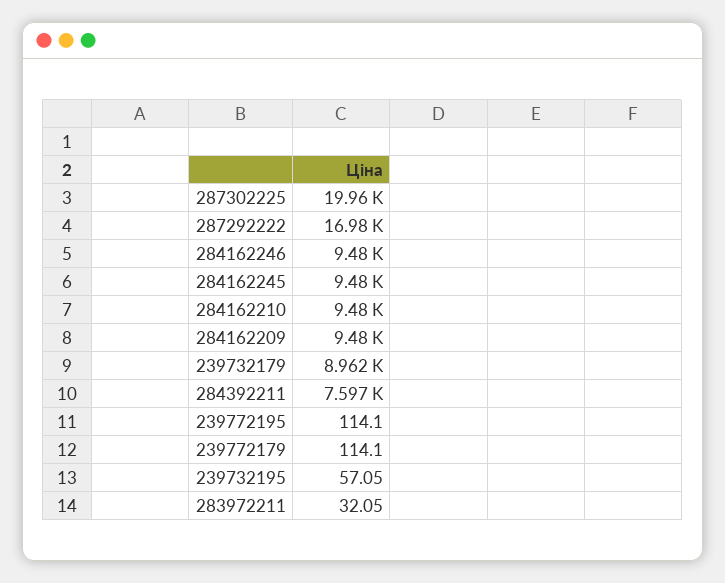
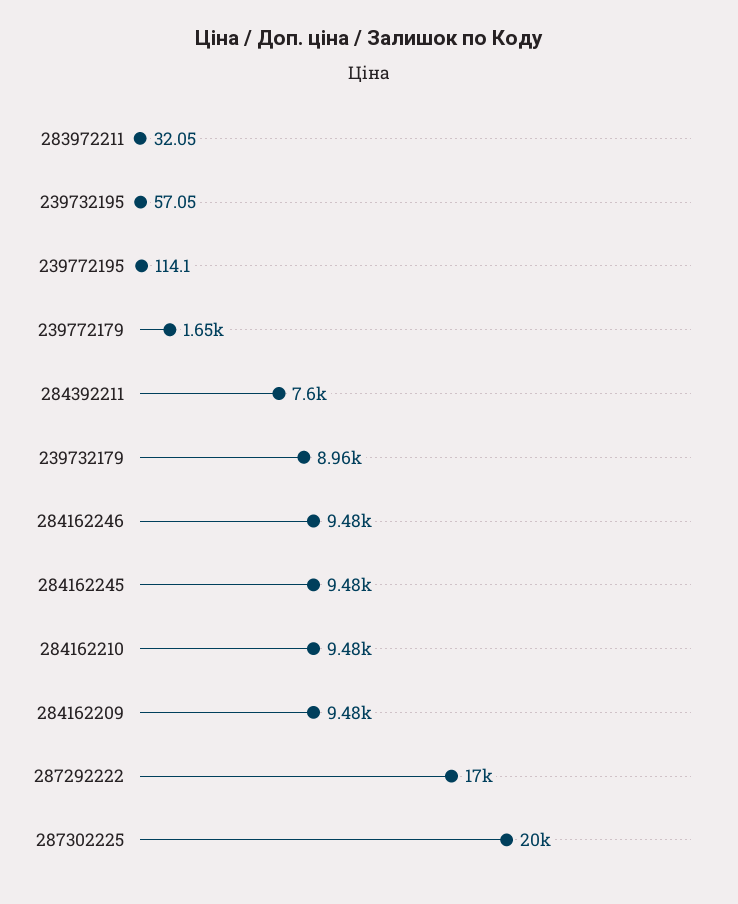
239772179: 114.1 -> 1650

